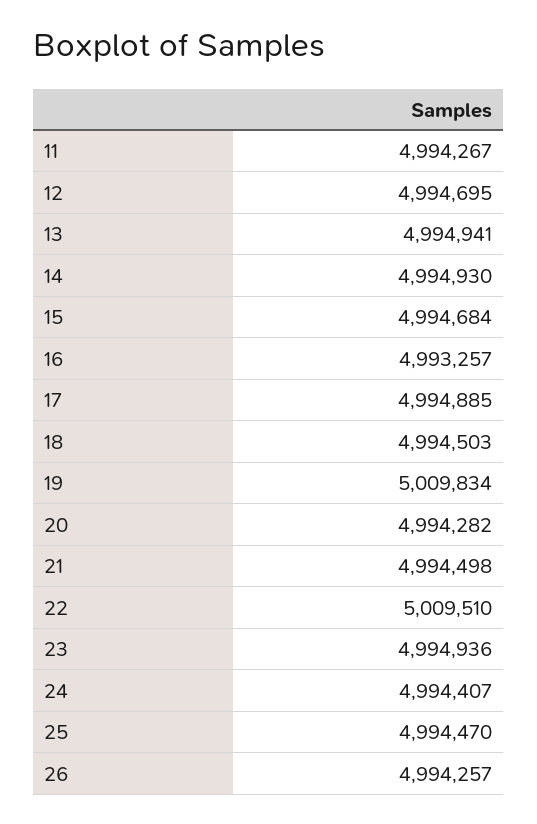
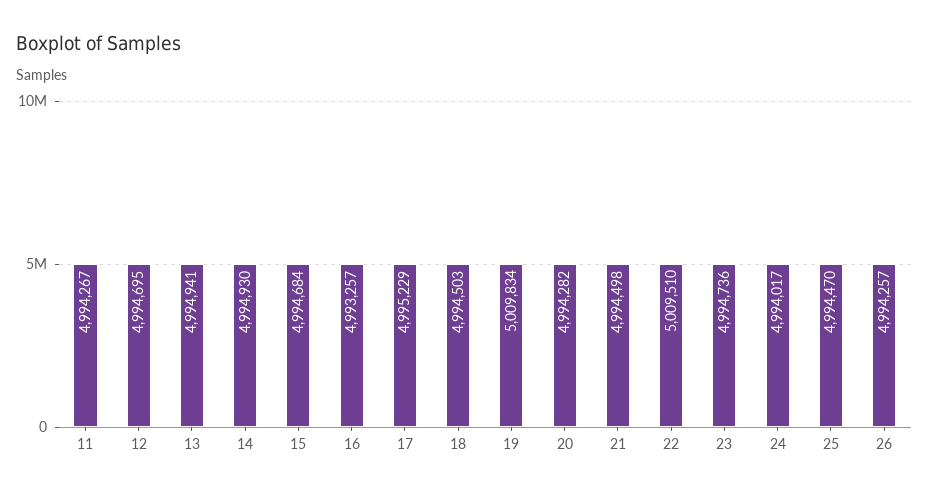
17: 4994885 -> 4995229
23: 4994936 -> 4994736
24: 4994407 -> 4994017

